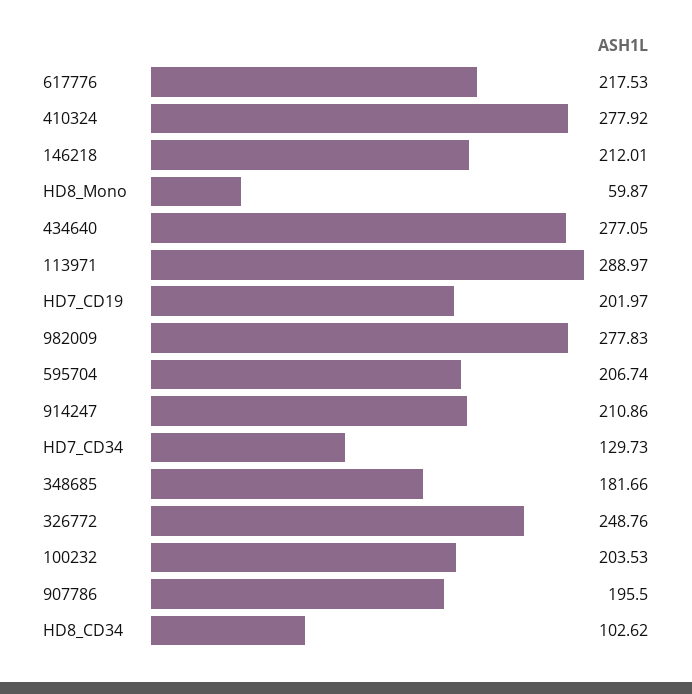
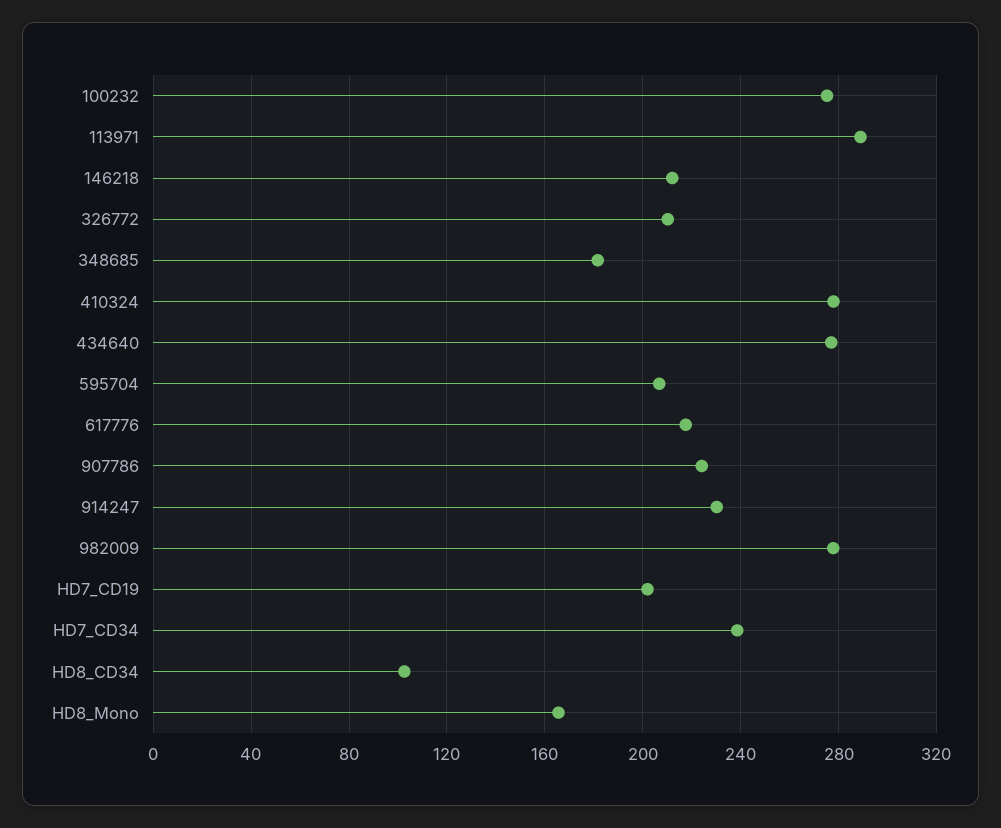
HD8_Mono: 59.87 -> 165
914247: 210.86 -> 230
HD7_CD34: 129.73 -> 240
326772: 248.76 -> 210
100232: 203.53 -> 275
907786: 195.5 -> 225

